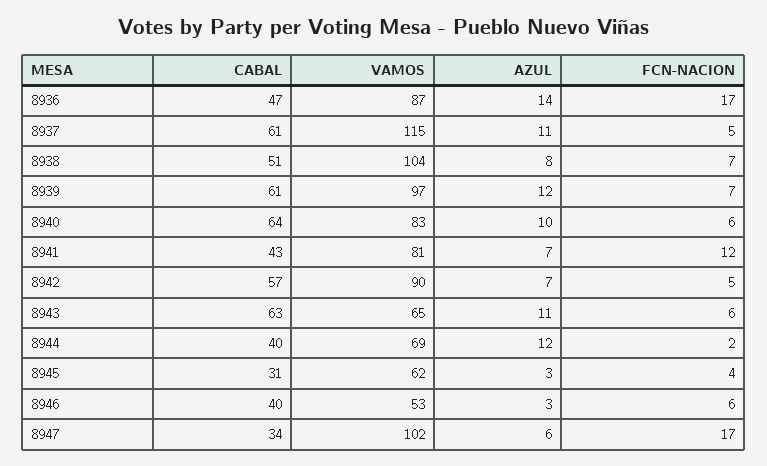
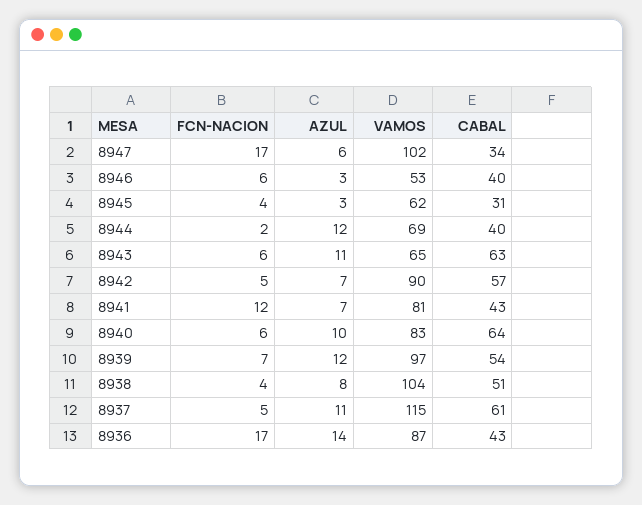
CABAL, 8936: 47 -> 43
FCN-NACION, 8938: 7 -> 4
CABAL, 8939: 61 -> 54

